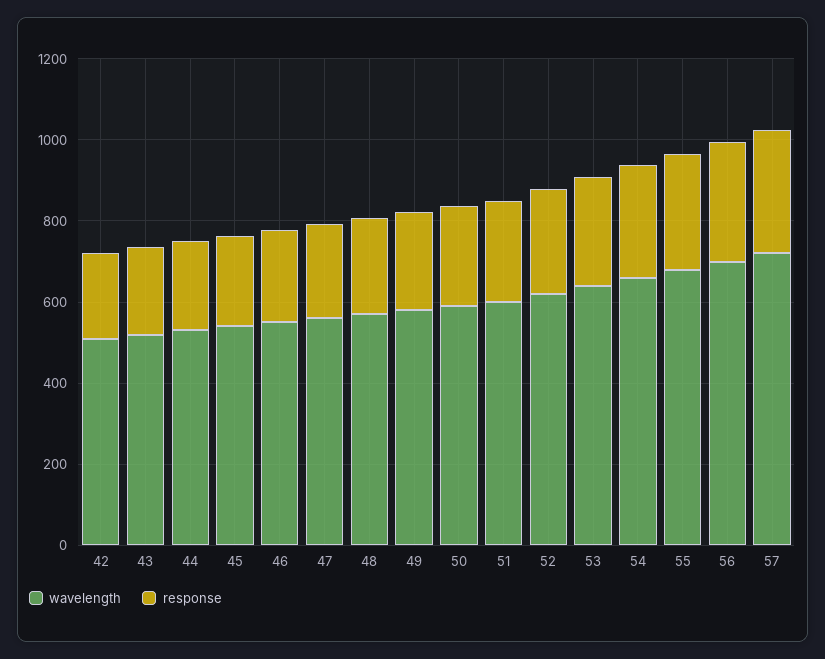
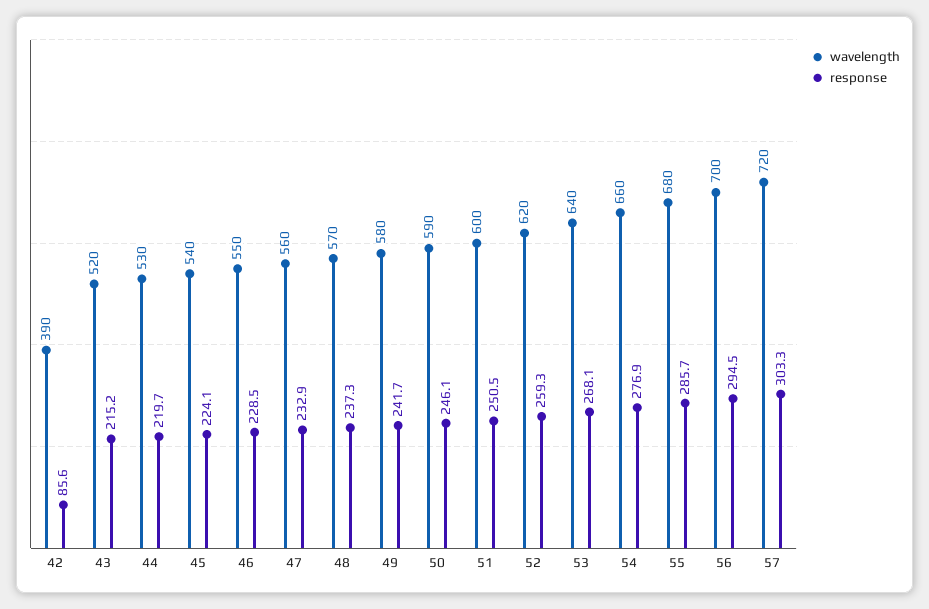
wavelength, 42: 500 -> 390
response, 42: 200 -> 85.6

